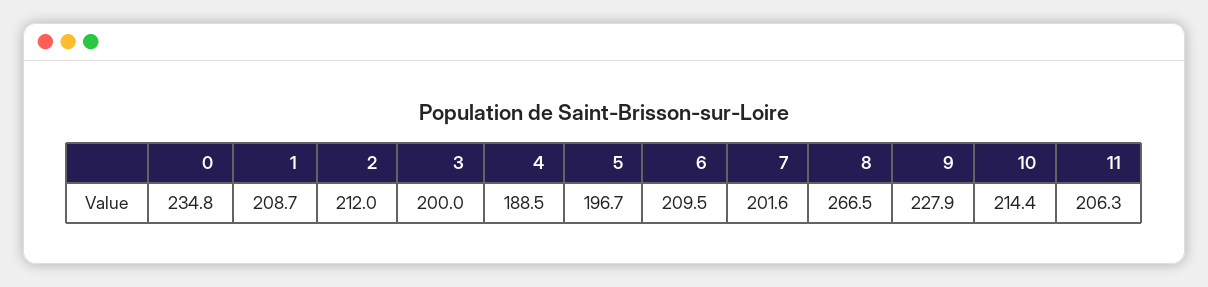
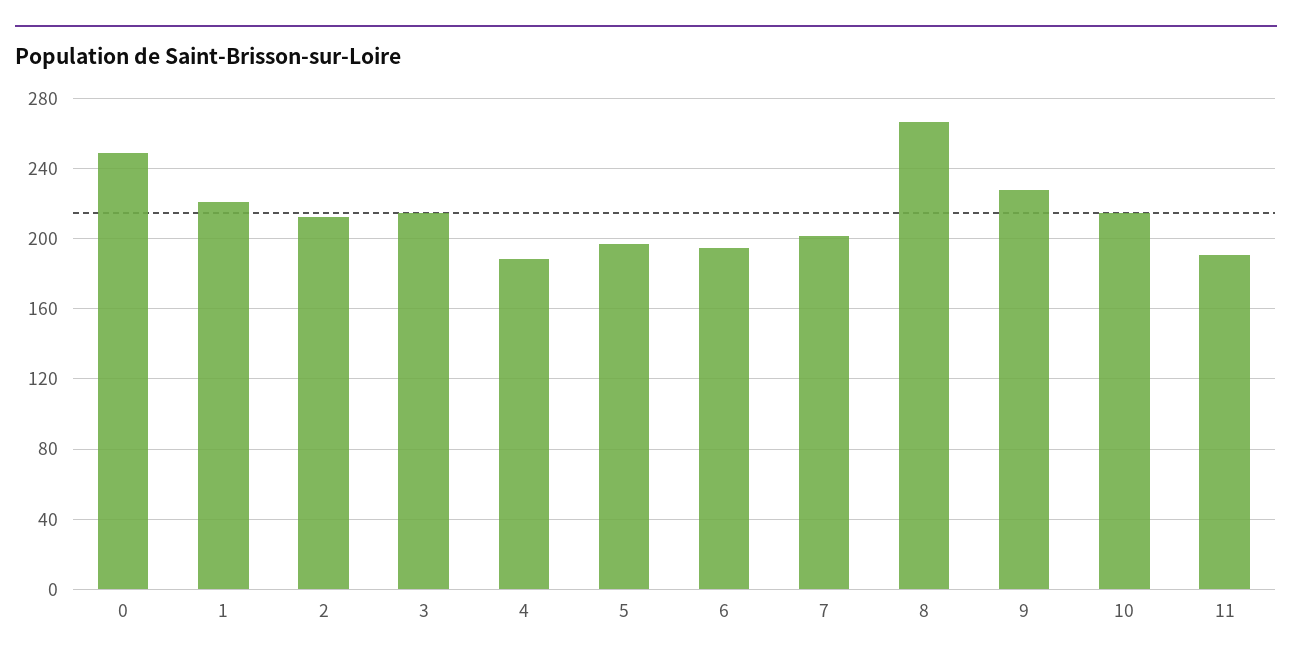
0: 234.8 -> 250
1: 208.7 -> 220
3: 200 -> 215
6: 209.5 -> 195
11: 206.3 -> 190

